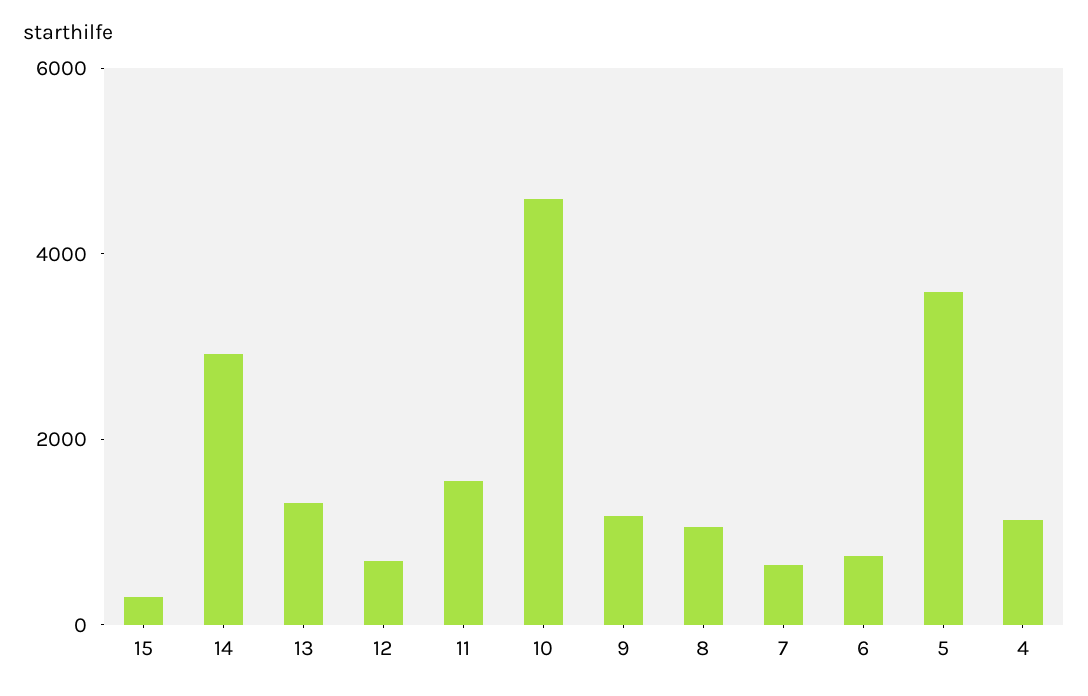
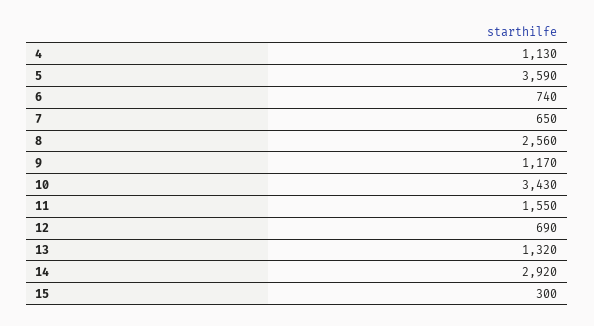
10: 4500 -> 3430
8: 1000 -> 2560

